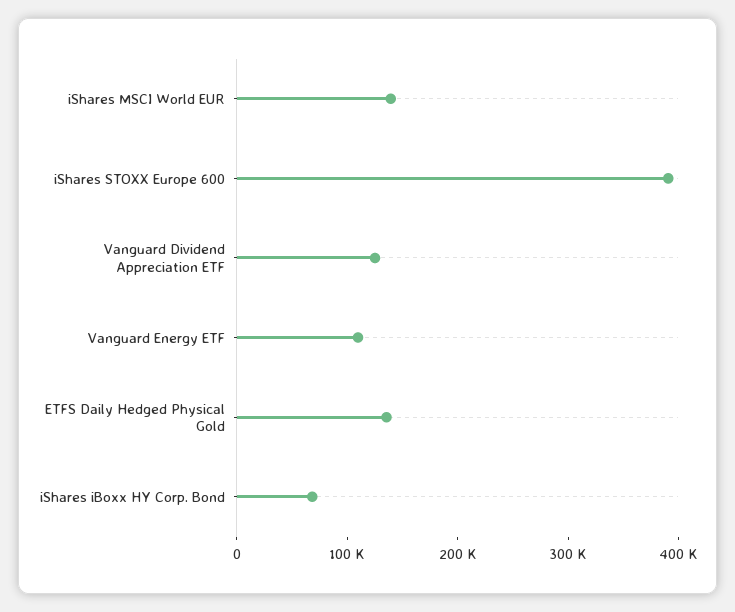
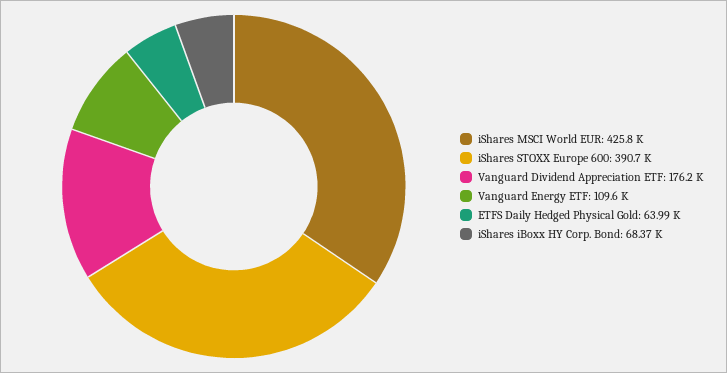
iShares MSCI World EUR: 140000 -> 425800
Vanguard Dividend Appreciation ETF: 120000 -> 176200
ETFS Daily Hedged Physical Gold: 140000 -> 63990

